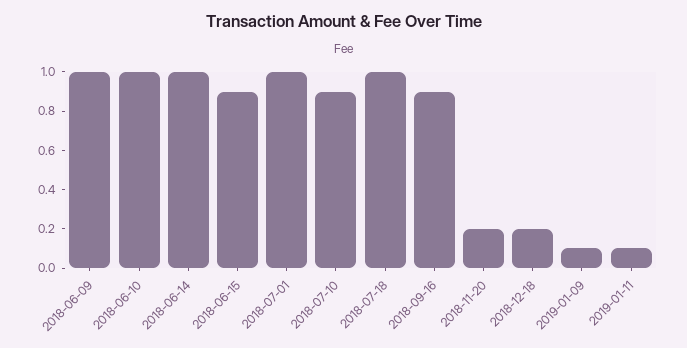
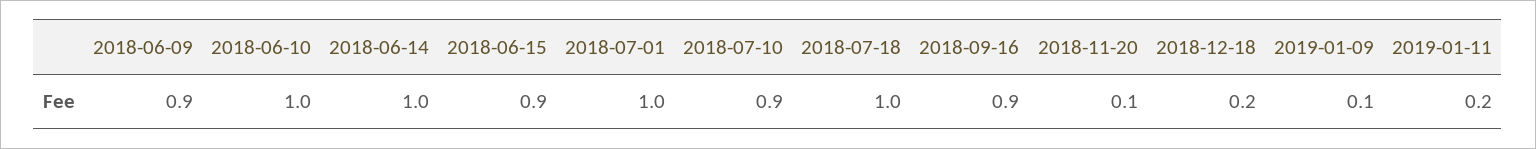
2018-06-09: 1 -> 0.9
2018-11-20: 0.2 -> 0.1
2019-01-11: 0.1 -> 0.2

